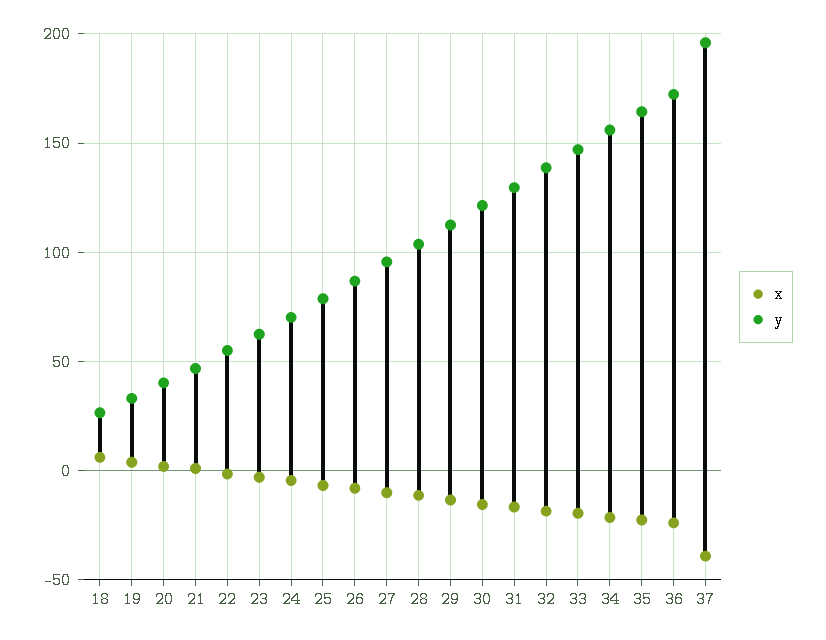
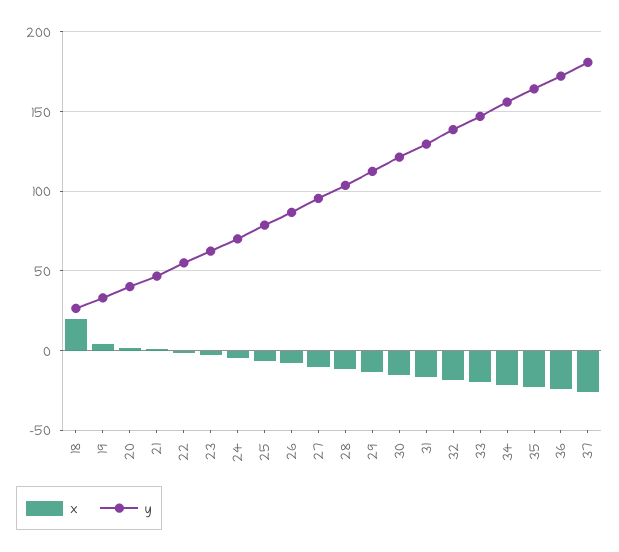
x, 18: 5 -> 20
x, 37: -40 -> -25
y, 37: 195 -> 180

